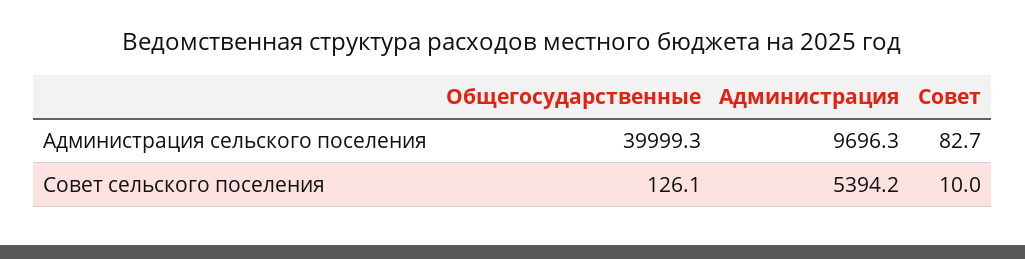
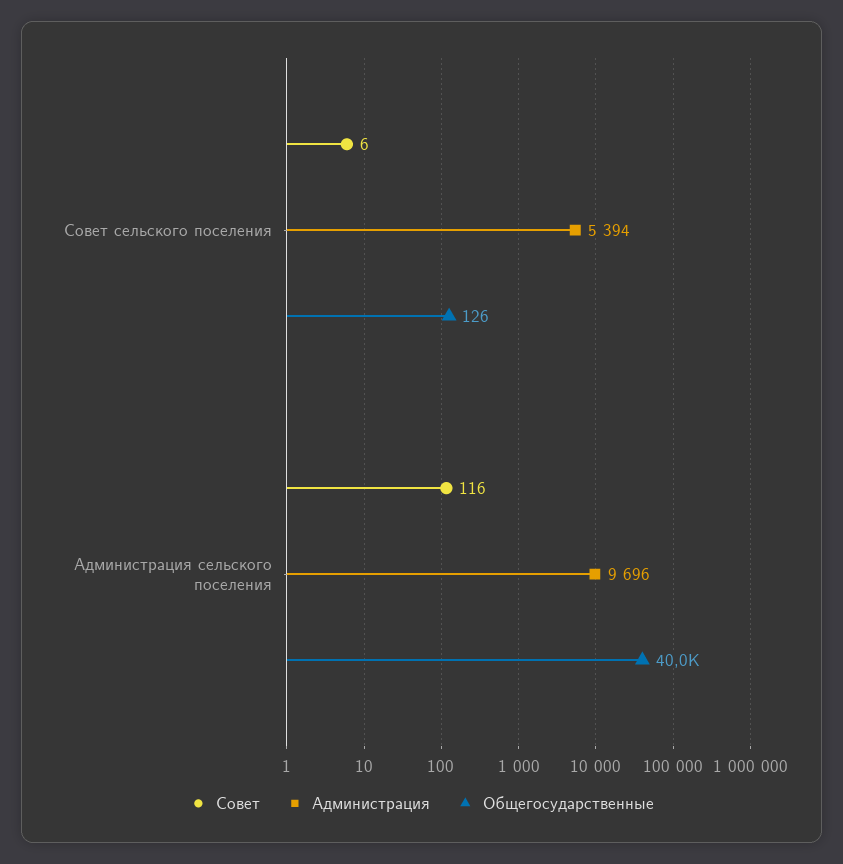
Совет, Администрация сельского поселения: 82.7 -> 116
Совет, Совет сельского поселения: 10 -> 6

